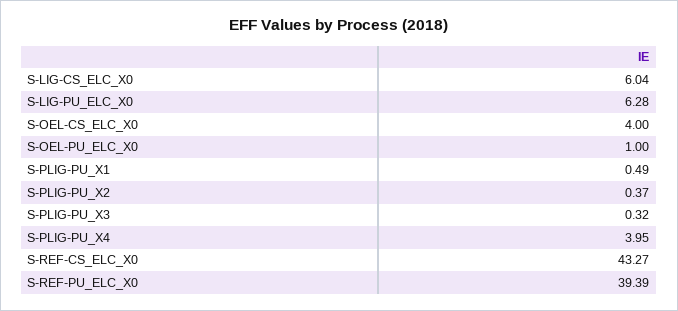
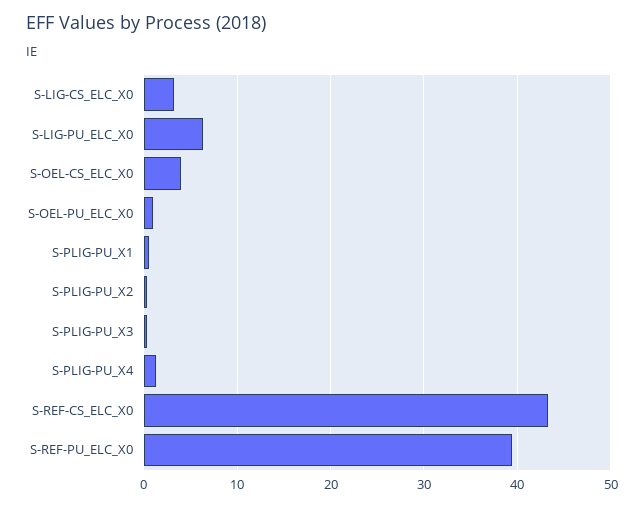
S-LIG-CS_ELC_X0: 6.04 -> 3
S-PLIG-PU_X4: 3.95 -> 1

